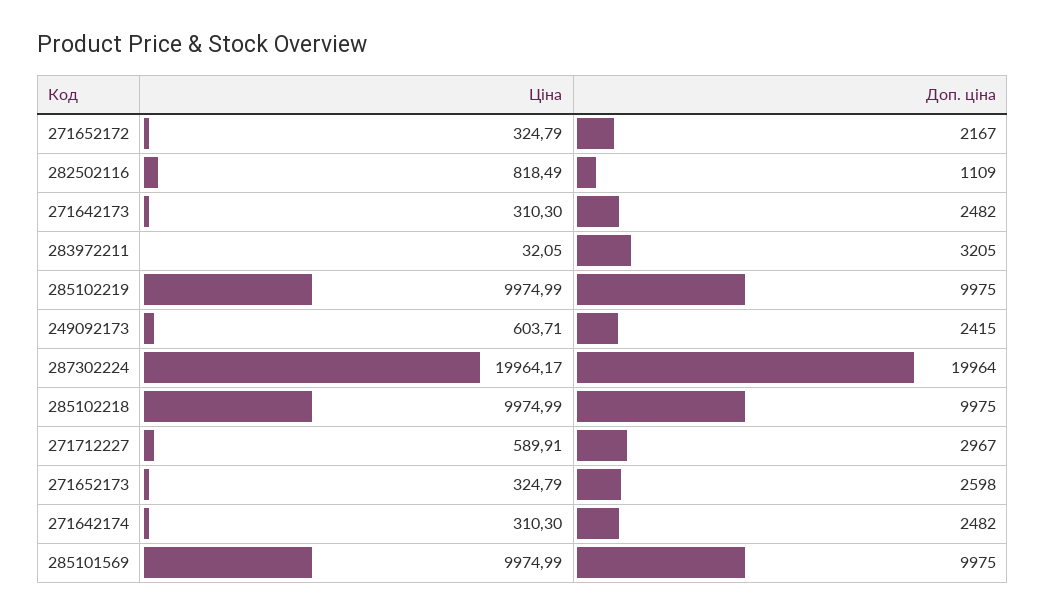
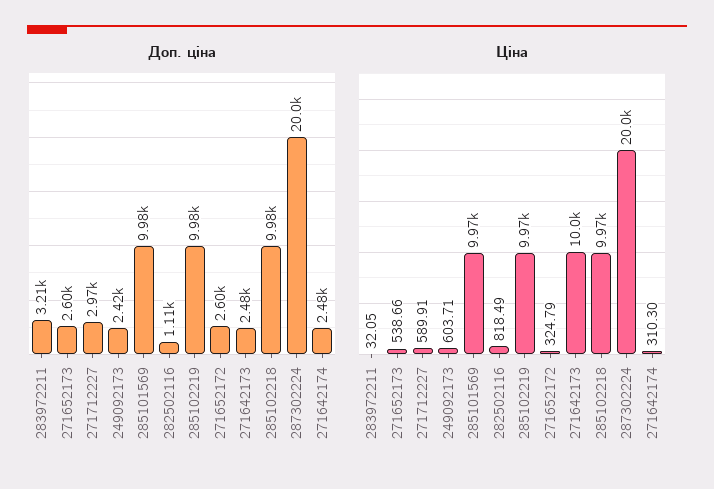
Доп. ціна, 271652172: 2167 -> 2600
Ціна, 271642173: 310.3 -> 10000
Ціна, 271652173: 324.79 -> 538.66

